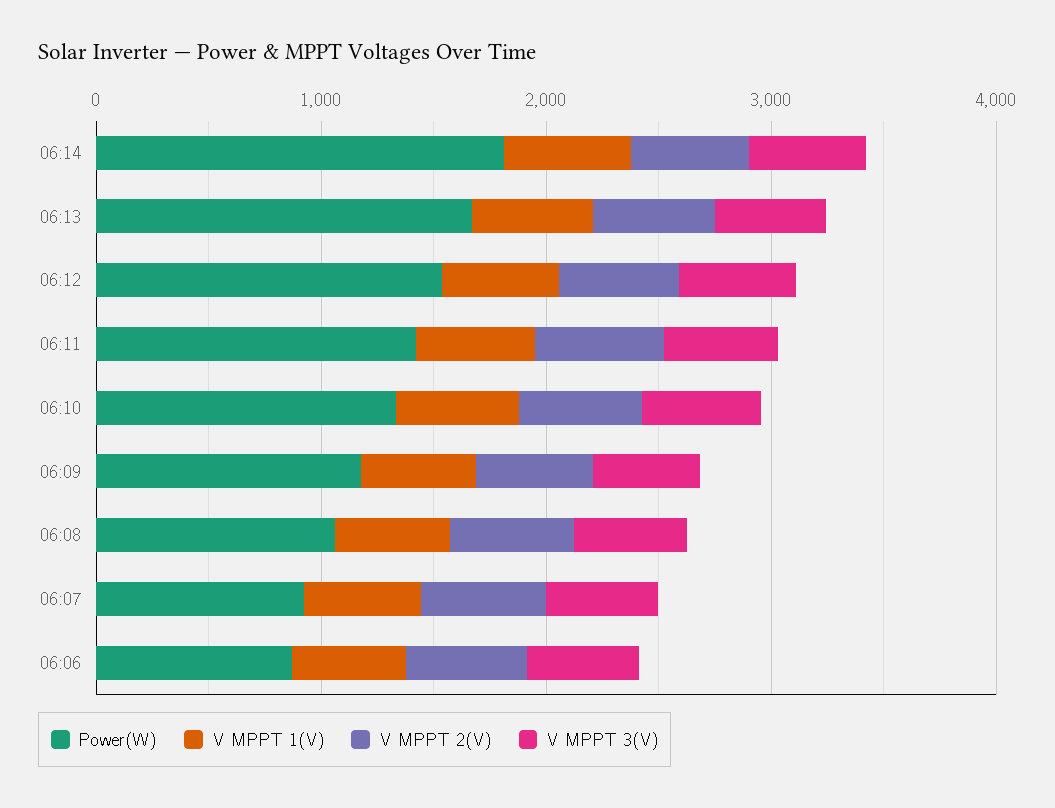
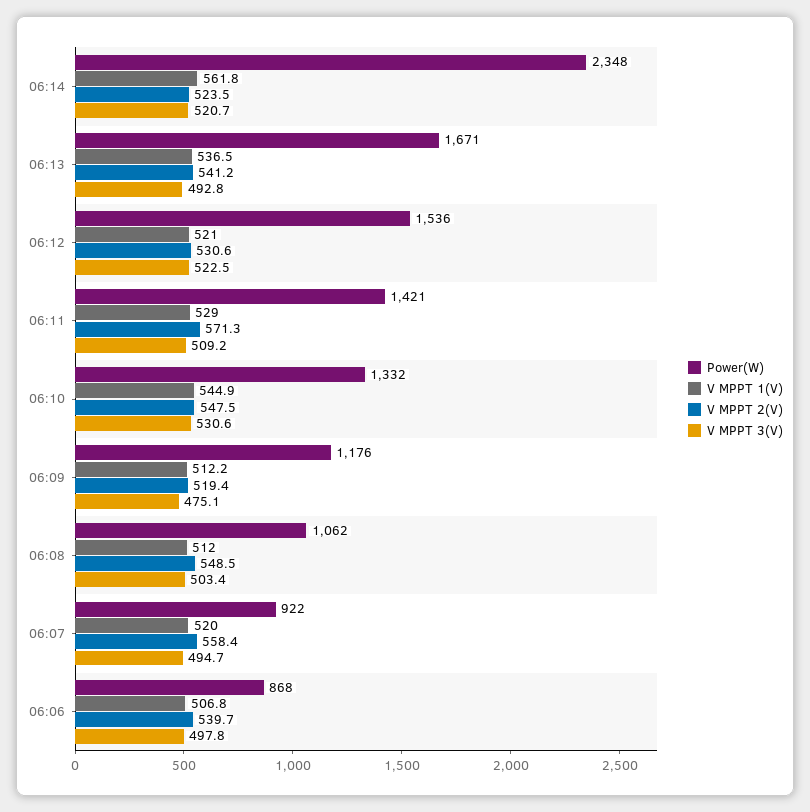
Power(W), 06:14: 1800 -> 2348

